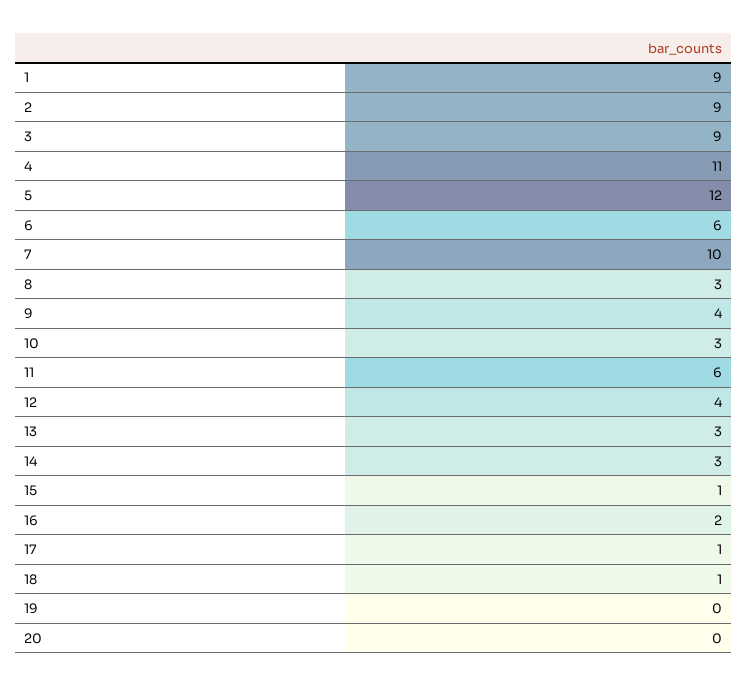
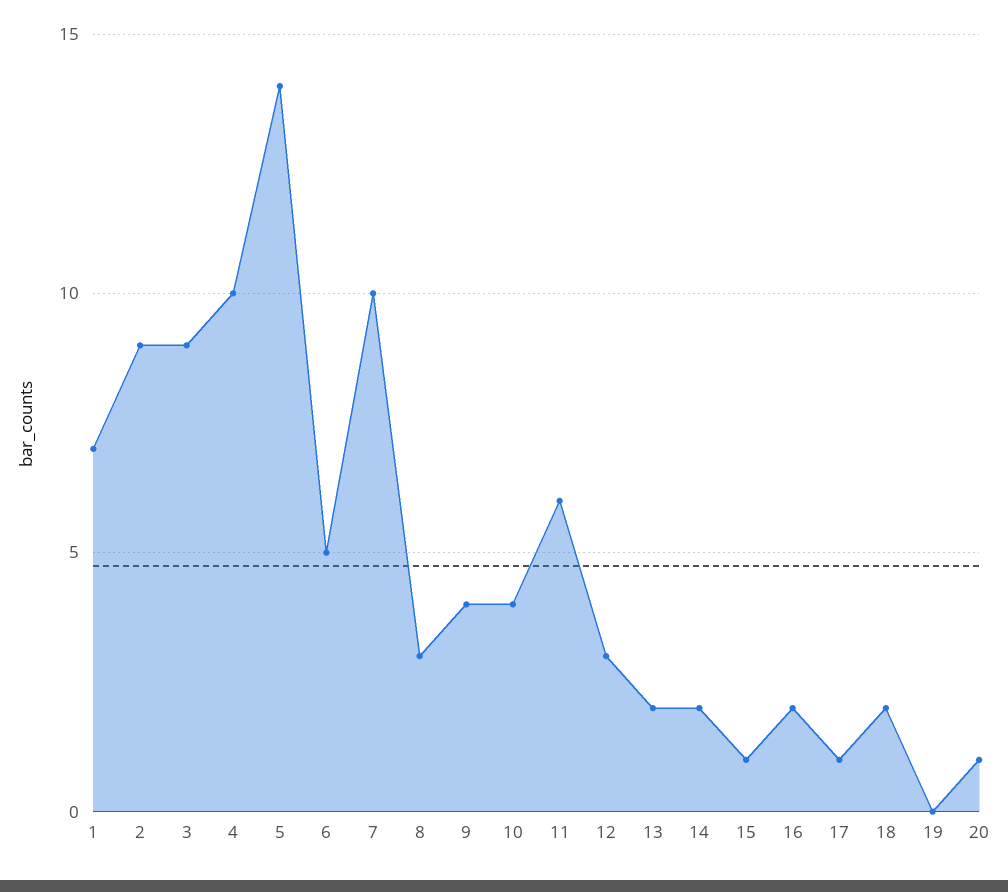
1: 9 -> 7
4: 11 -> 10
5: 12 -> 14
6: 6 -> 5
10: 3 -> 4
12: 4 -> 3
13: 3 -> 2
14: 3 -> 2
18: 1 -> 2
20: 0 -> 1

